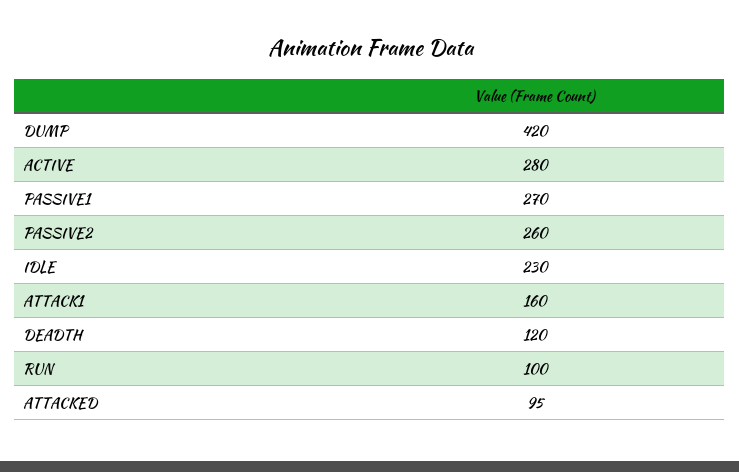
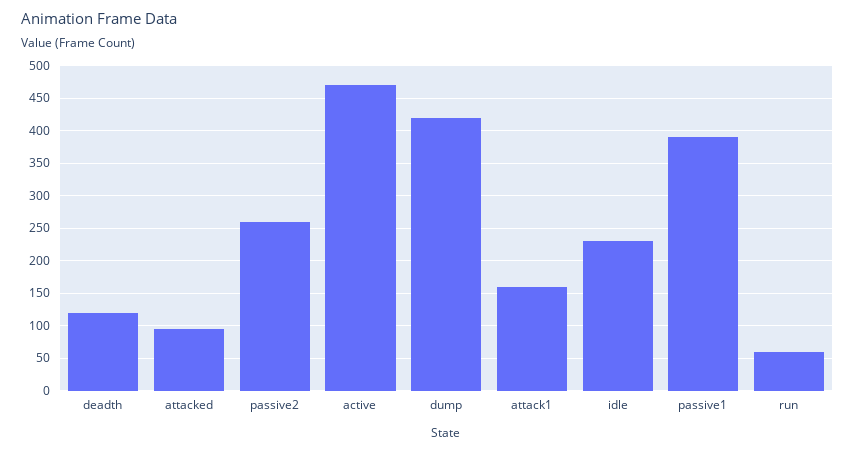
ACTIVE: 280 -> 470
PASSIVE1: 270 -> 390
RUN: 100 -> 60

